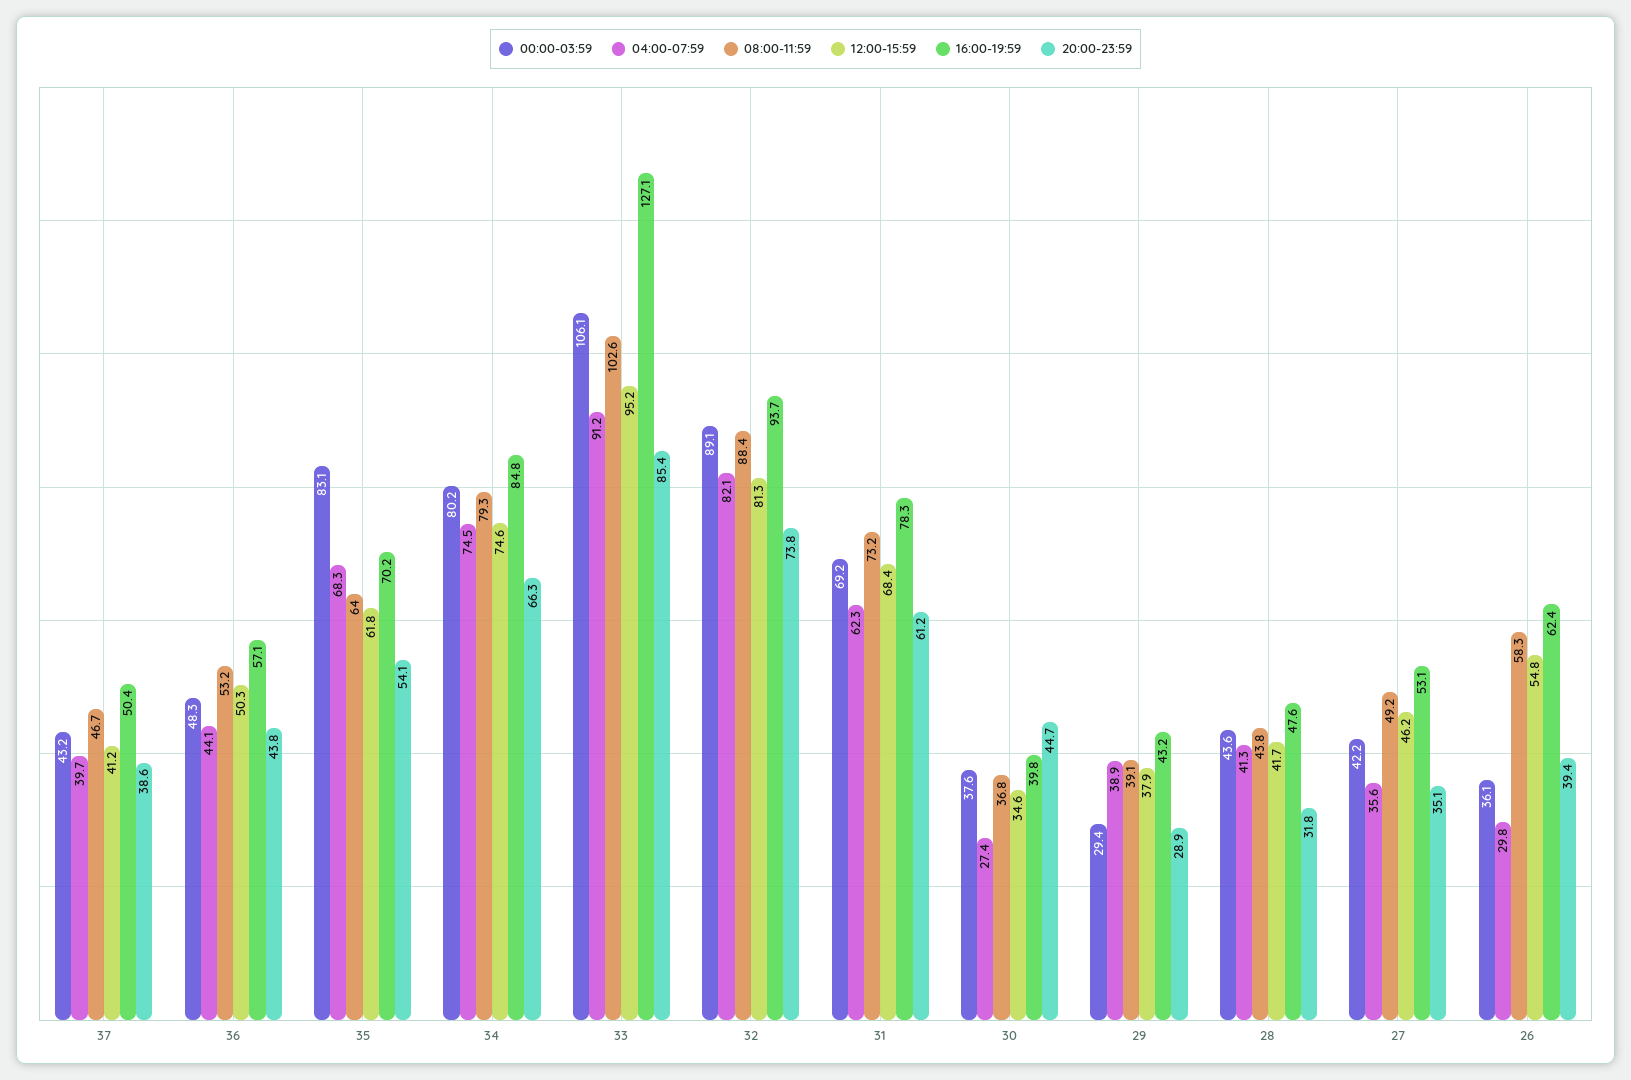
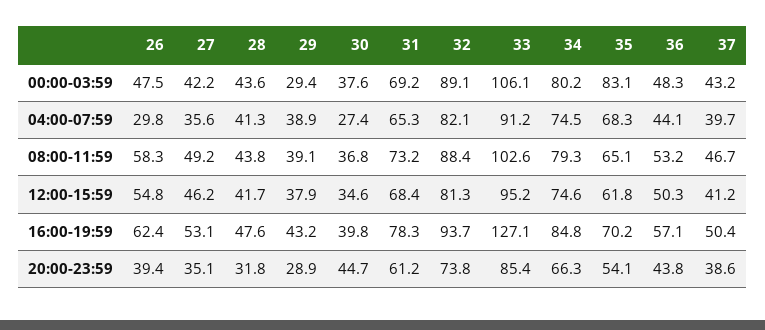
08:00-11:59, 35: 64 -> 65.1
04:00-07:59, 31: 62.3 -> 65.3
00:00-03:59, 26: 36.1 -> 47.5

